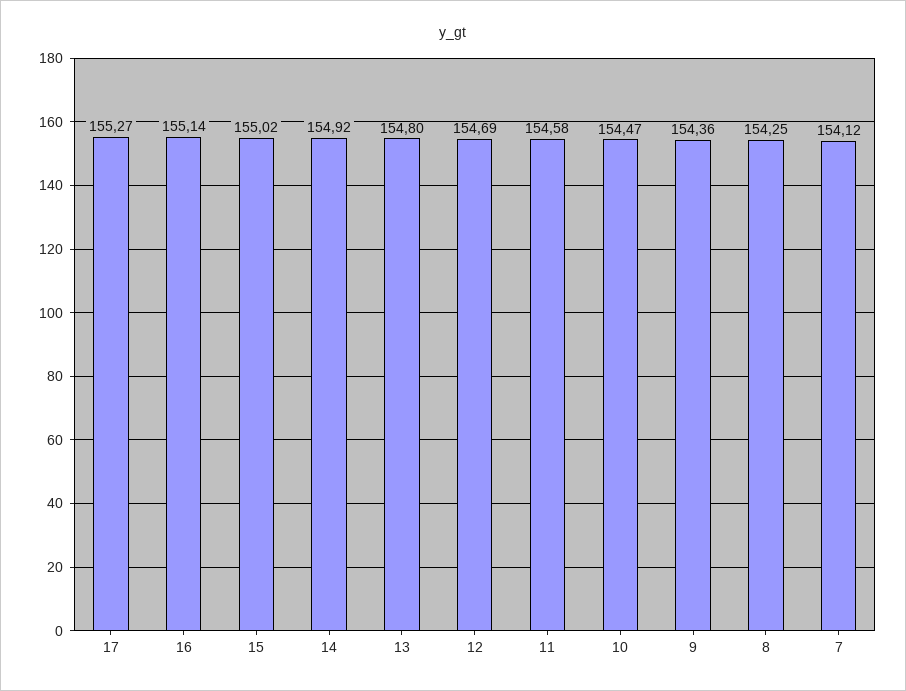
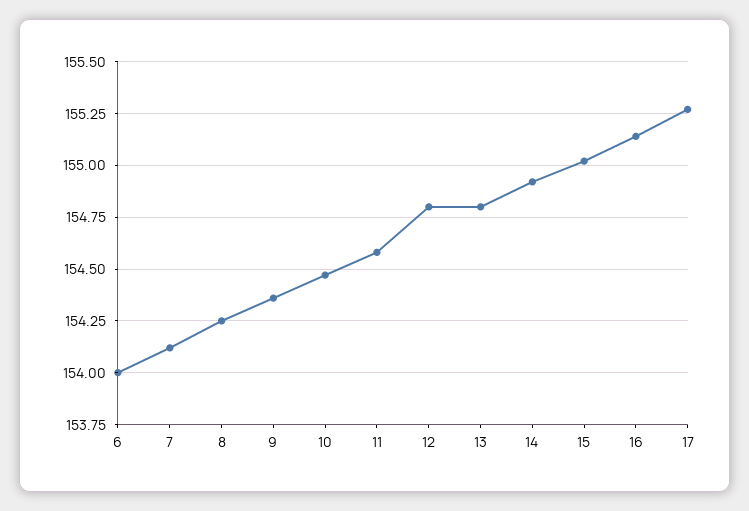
12: 154.69 -> 154.8
6: none -> 154

